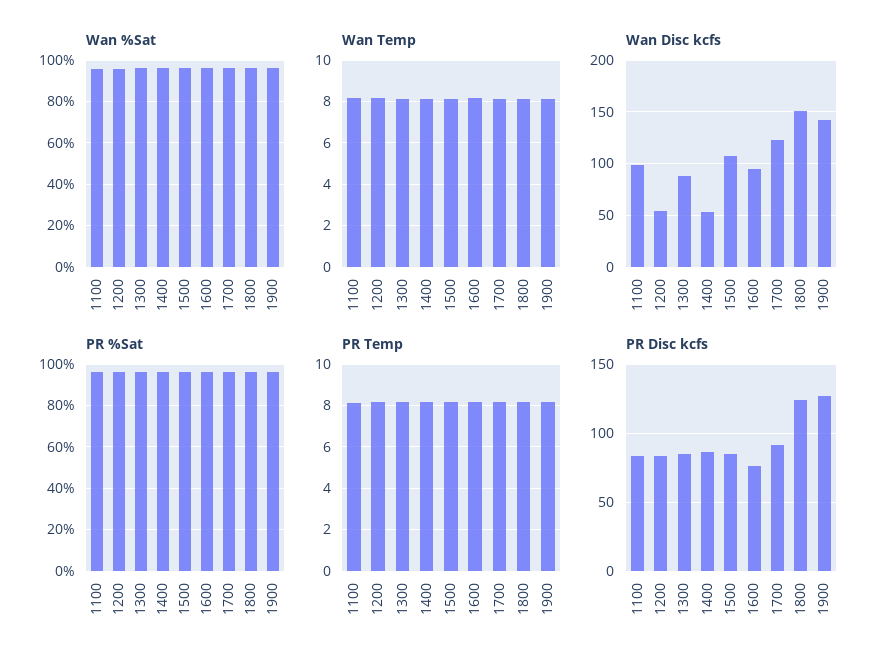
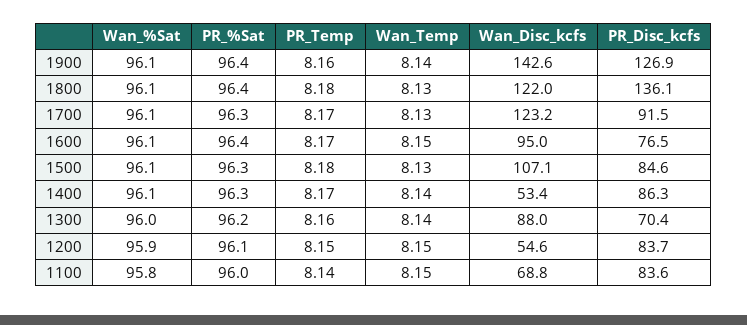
Wan Disc kcfs, 1100: 100 -> 68.8
Wan Disc kcfs, 1800: 150 -> 122
PR Disc kcfs, 1300: 85 -> 70.4
PR Disc kcfs, 1800: 125 -> 136.1

